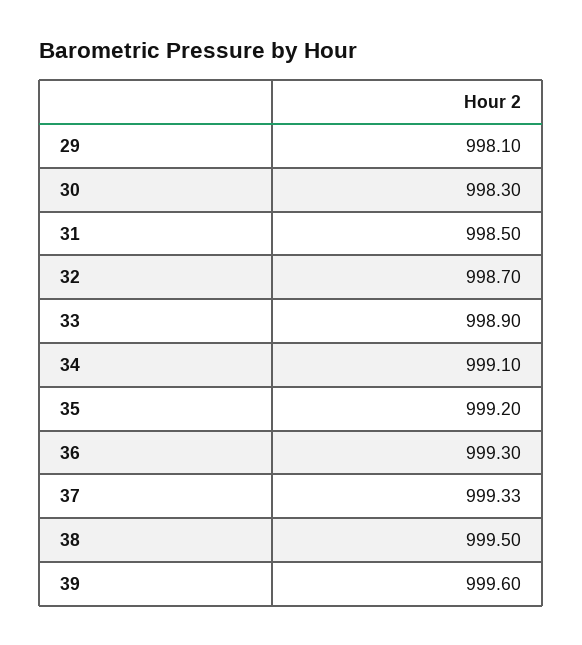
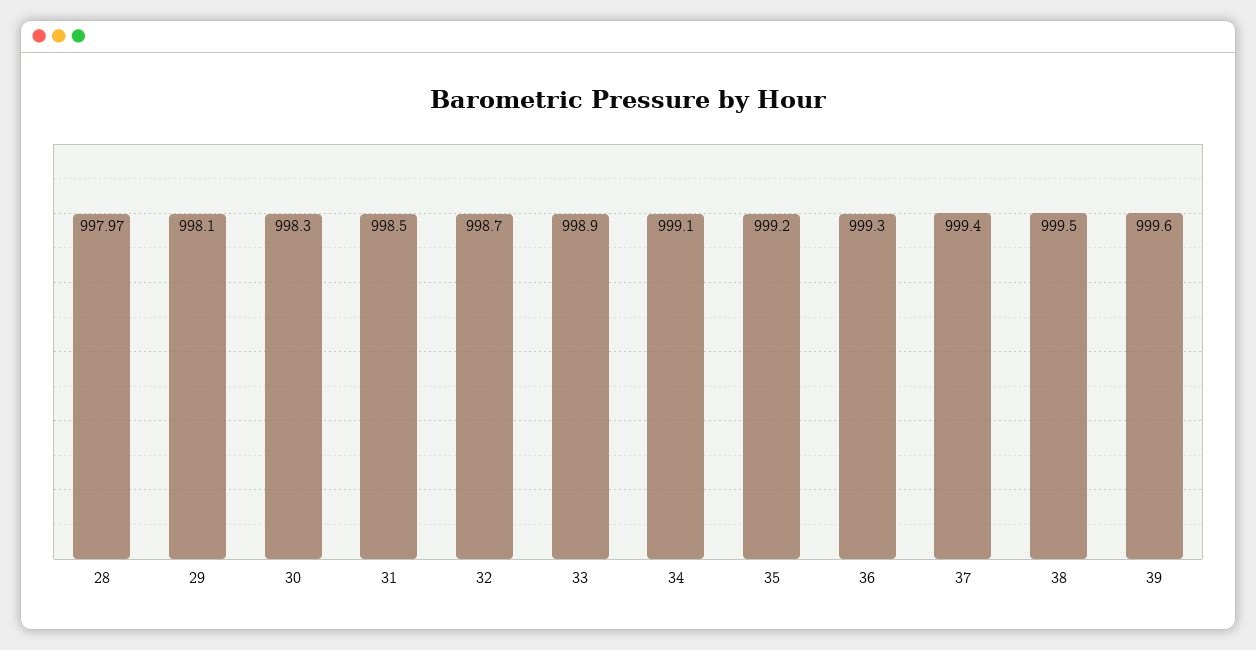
37: 999.33 -> 999.4
28: none -> 997.97

